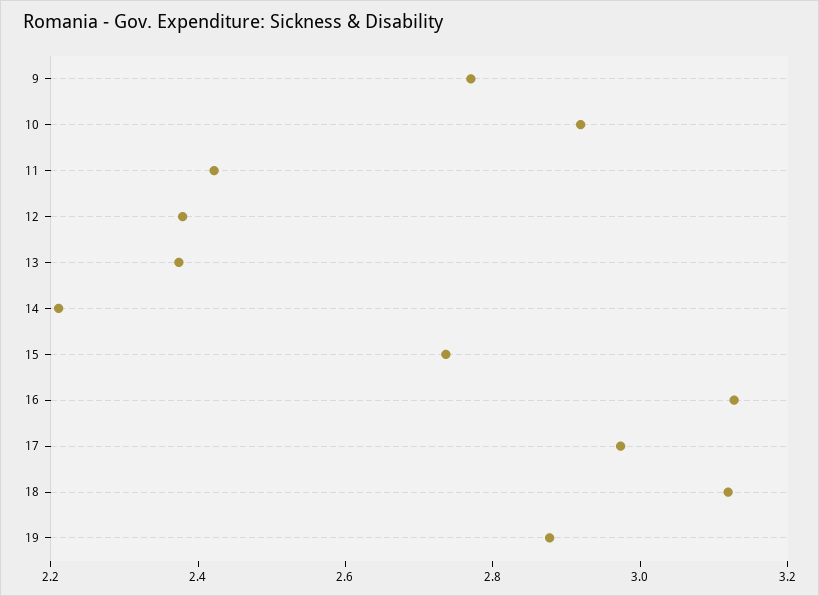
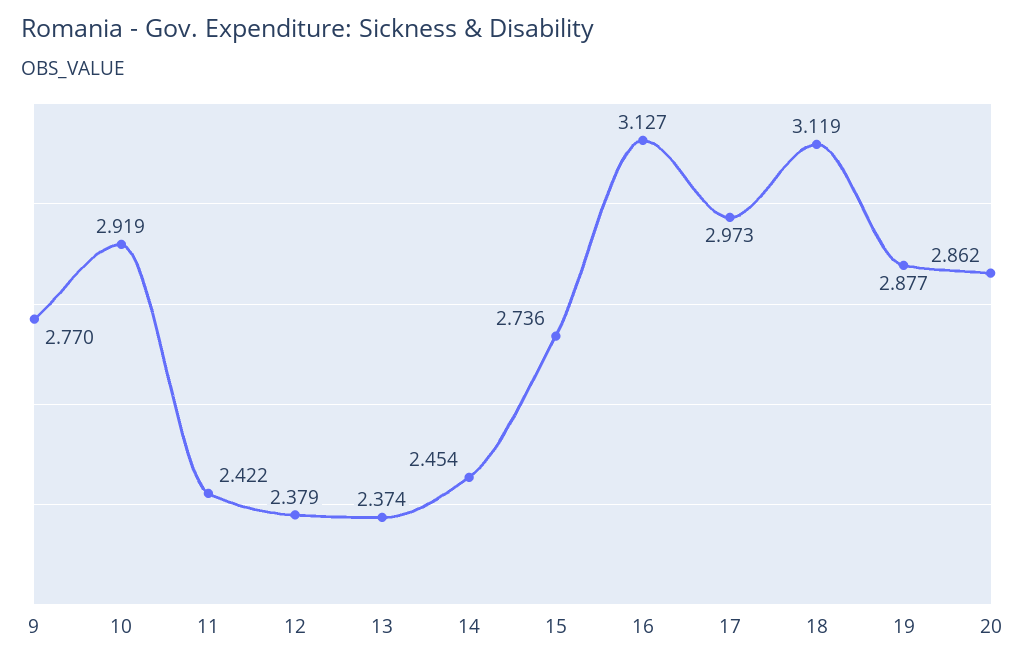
14: 2.2 -> 2.454
20: none -> 2.862

